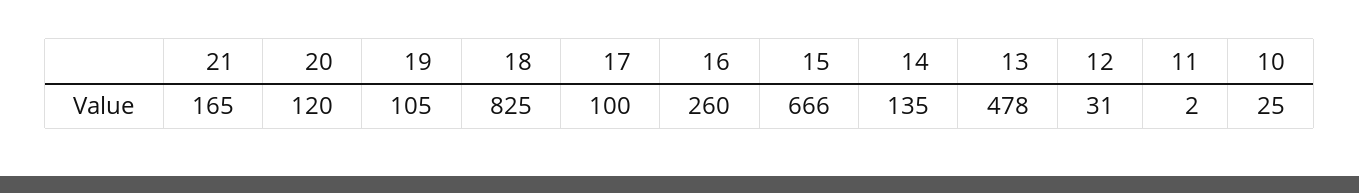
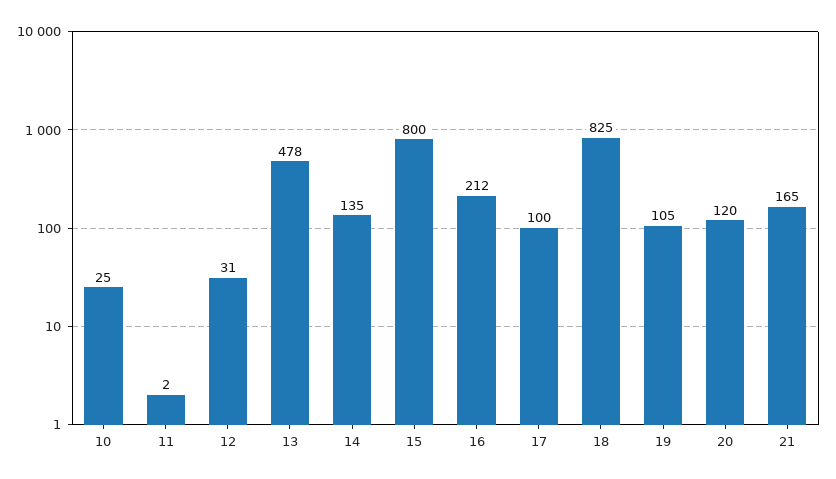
16: 260 -> 212
15: 666 -> 800

